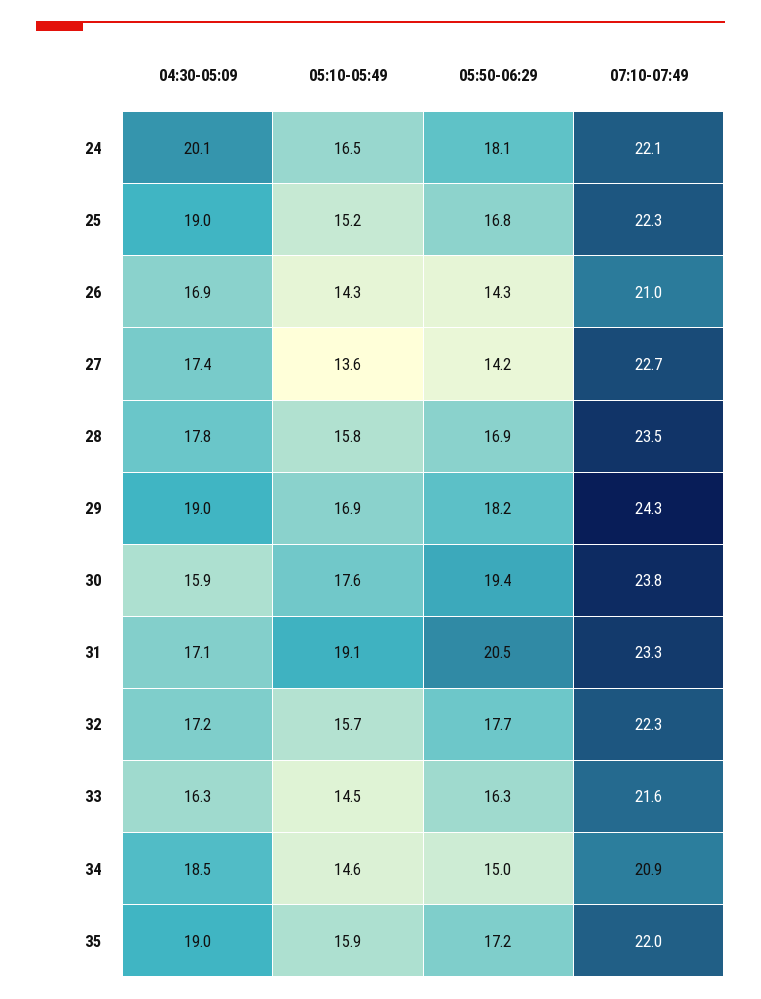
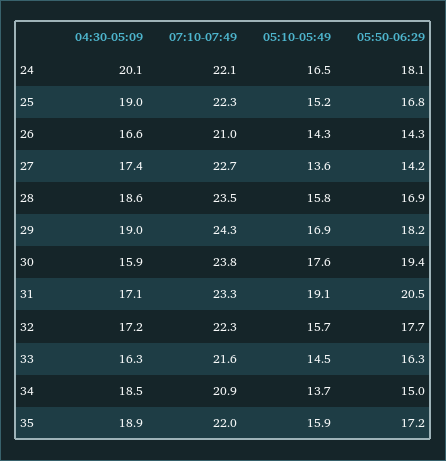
04:30-05:09, 26: 16.9 -> 16.6
04:30-05:09, 28: 17.8 -> 18.6
05:10-05:49, 34: 14.6 -> 13.7
04:30-05:09, 35: 19 -> 18.9

